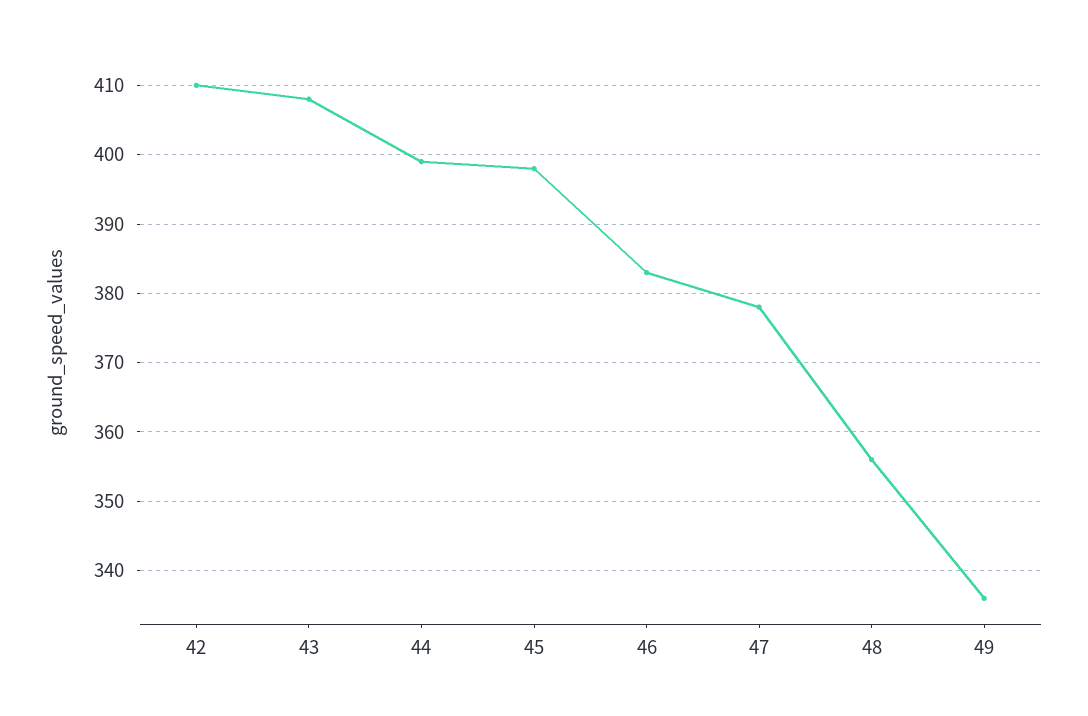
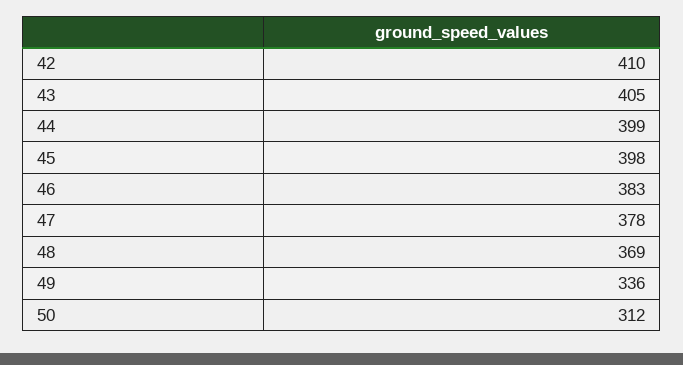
43: 408 -> 405
48: 356 -> 369
50: none -> 312

